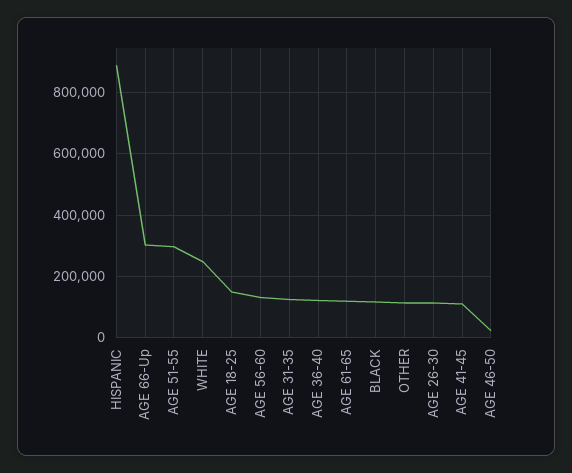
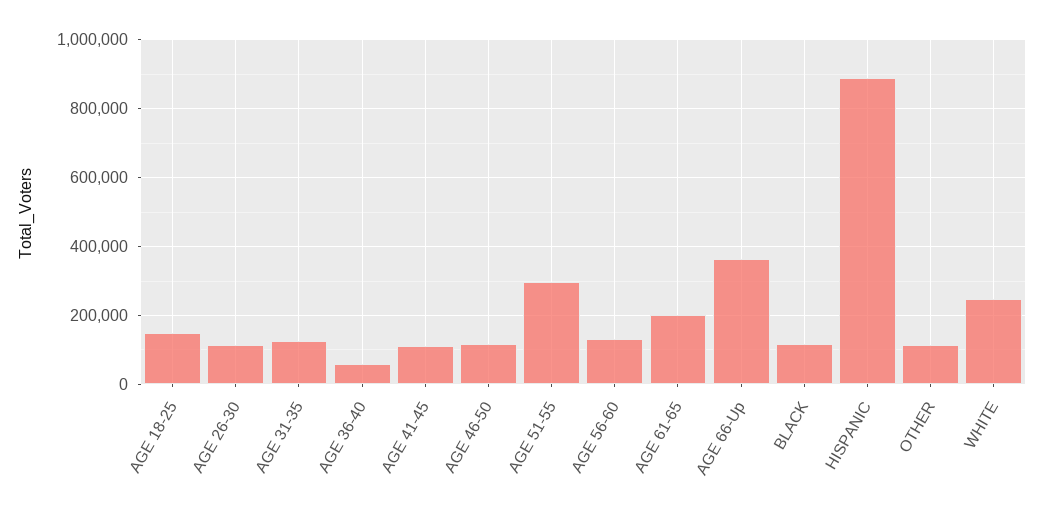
AGE 66-Up: 300000 -> 360000
AGE 36-40: 120000 -> 60000
AGE 61-65: 120000 -> 200000
AGE 46-50: 20000 -> 120000

